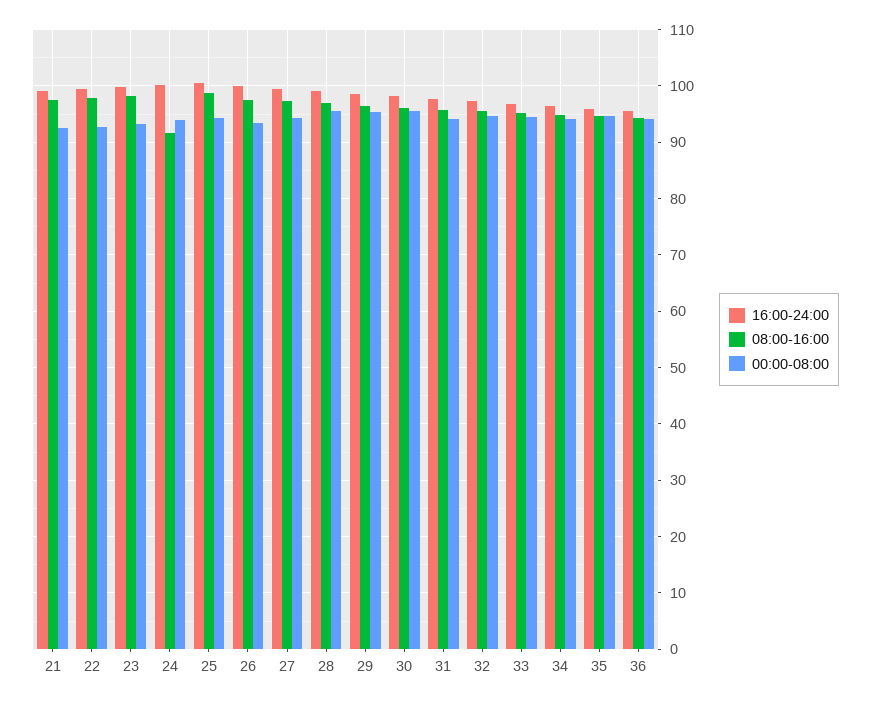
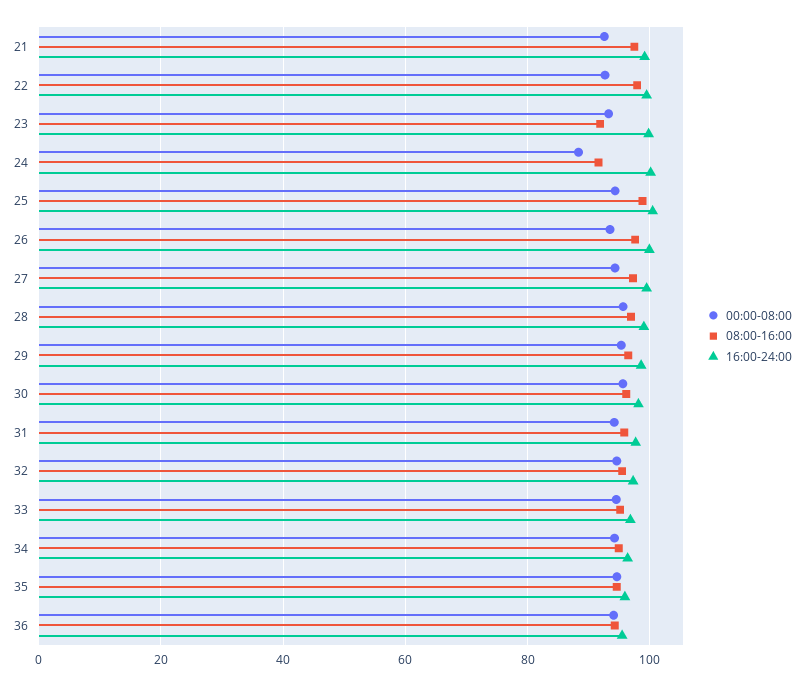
08:00-16:00, 23: 98 -> 92
00:00-08:00, 24: 94 -> 88

